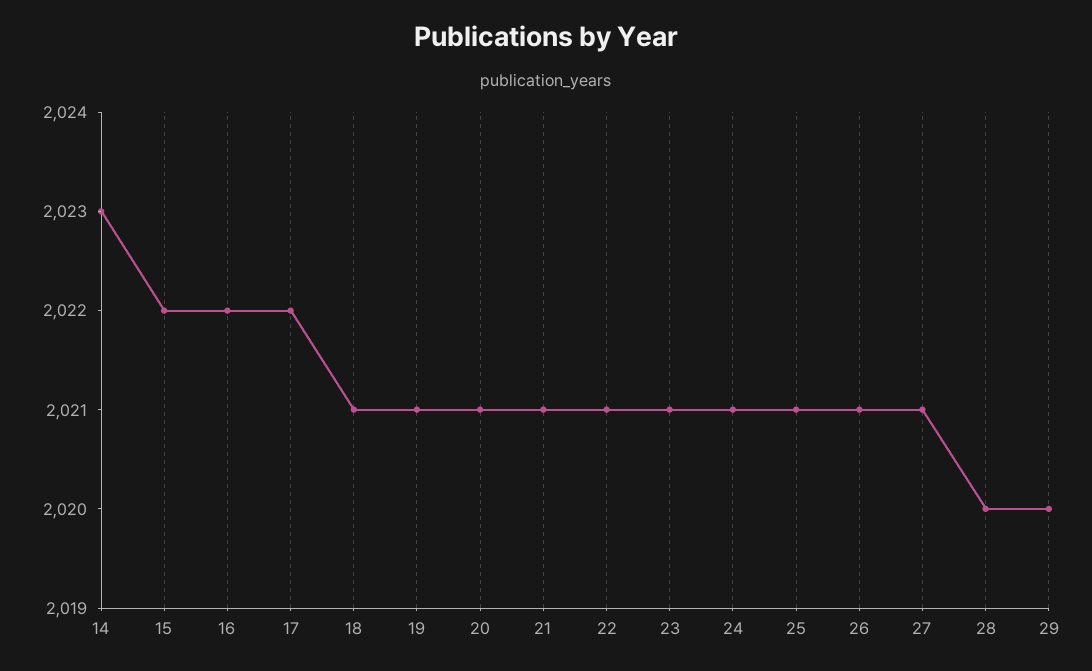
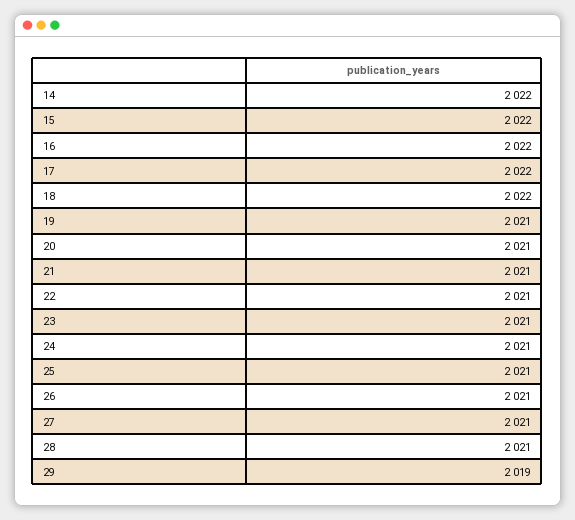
14: 2023 -> 2022
18: 2021 -> 2022
28: 2020 -> 2021
29: 2020 -> 2019

